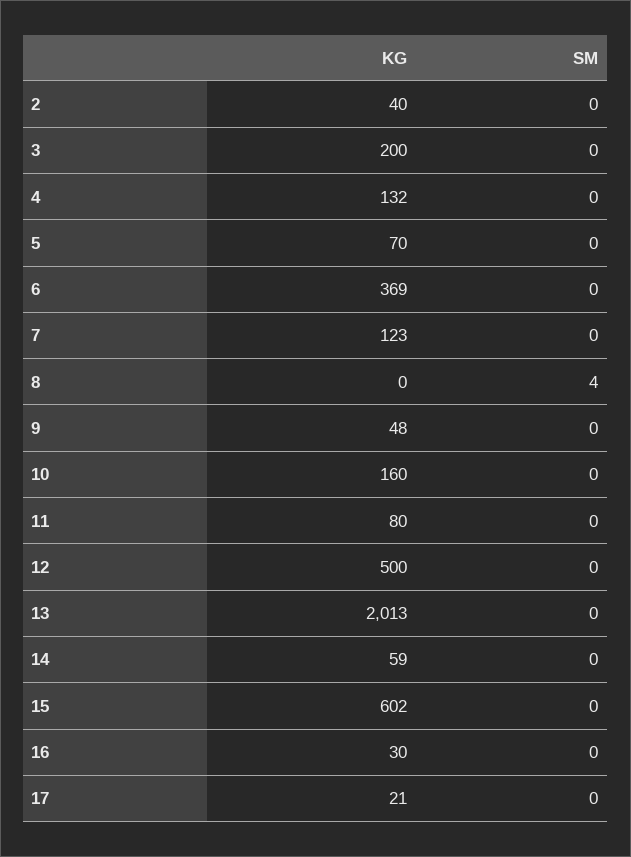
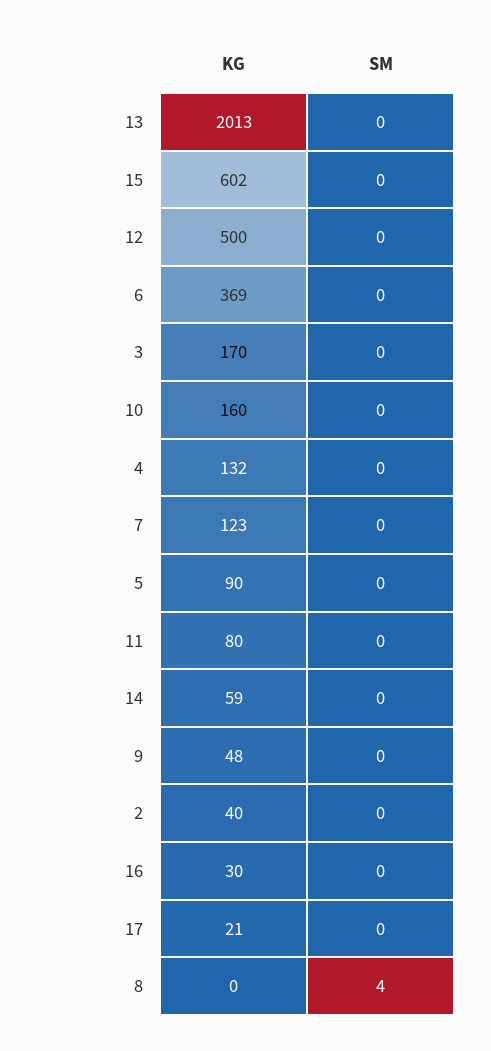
KG, 3: 200 -> 170
KG, 5: 70 -> 90

